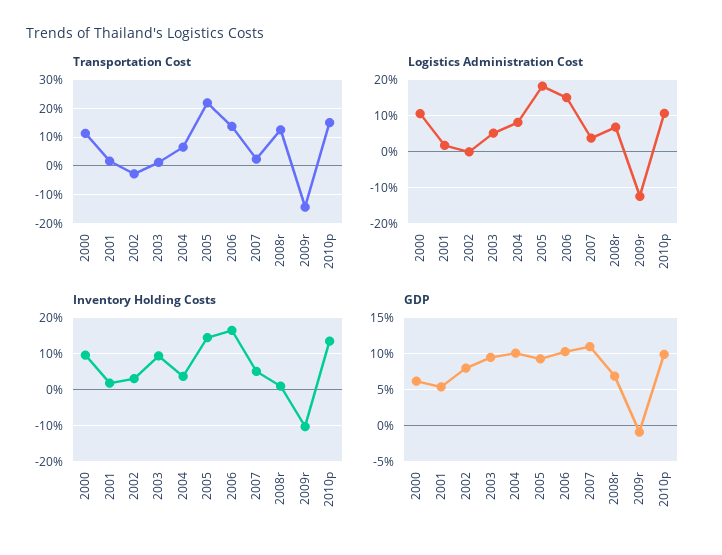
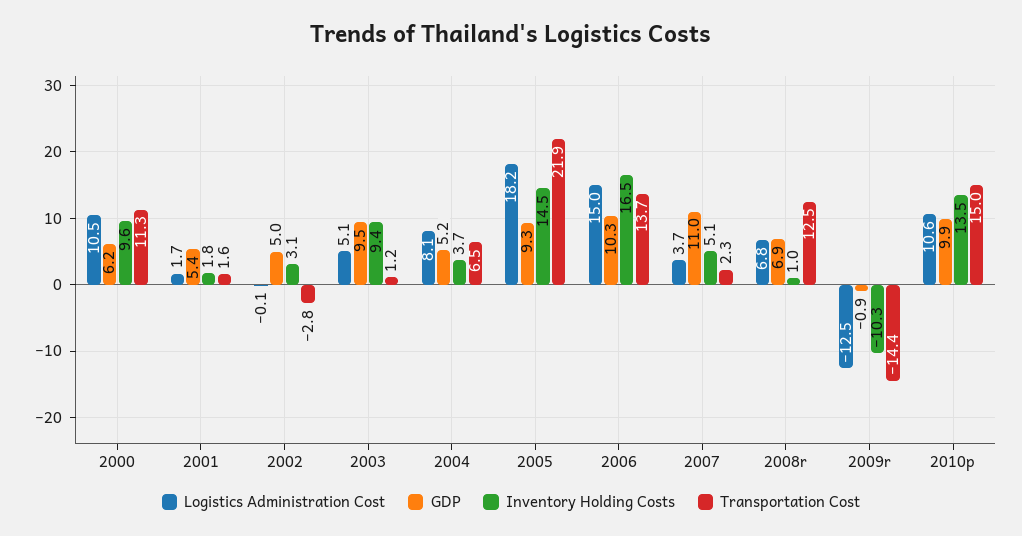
GDP, 2002: 8 -> 5
GDP, 2004: 10 -> 5.2

